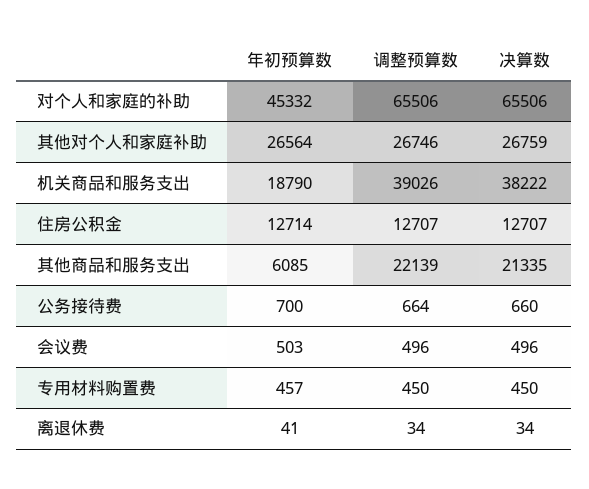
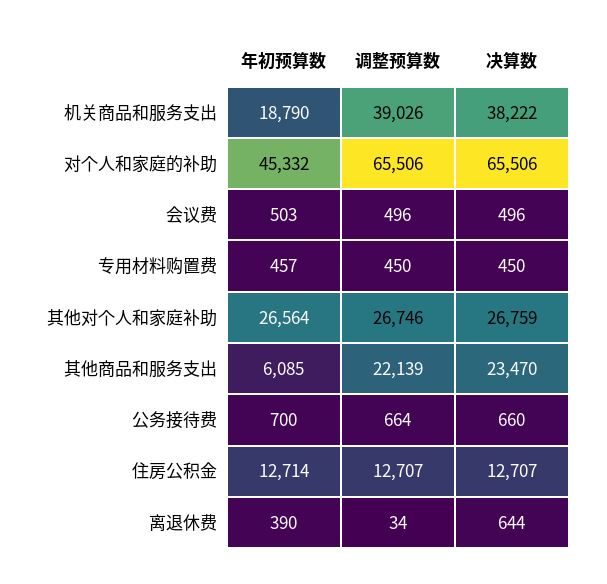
决算数, 其他商品和服务支出: 21335 -> 23470
年初预算数, 离退休费: 41 -> 390
决算数, 离退休费: 34 -> 644

